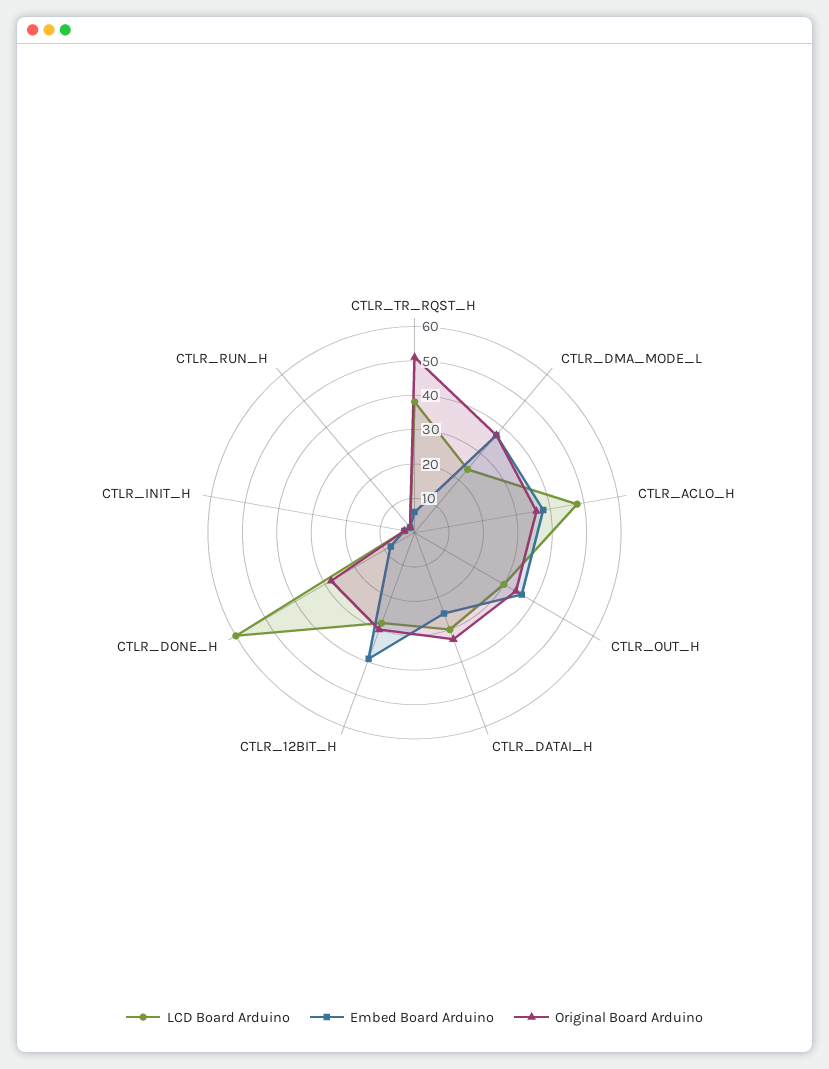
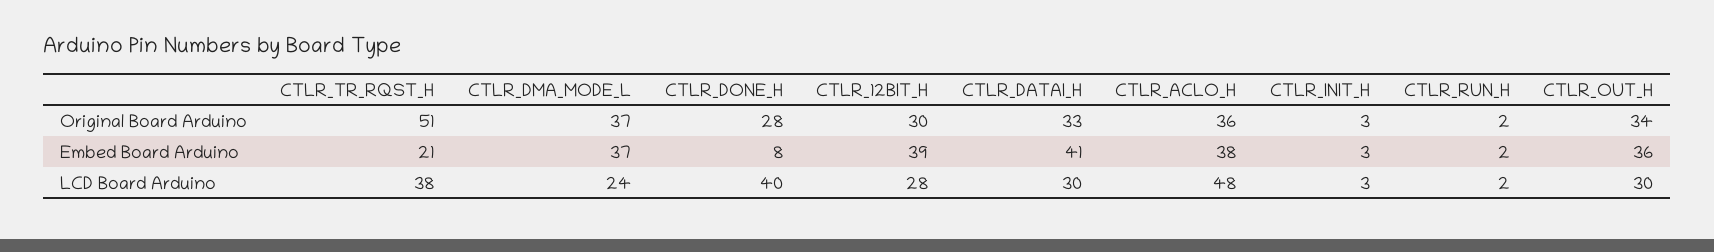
Embed Board Arduino, CTLR_TR_RQST_H: 5 -> 21
Embed Board Arduino, CTLR_DATAI_H: 25 -> 41
LCD Board Arduino, CTLR_DONE_H: 60 -> 40

